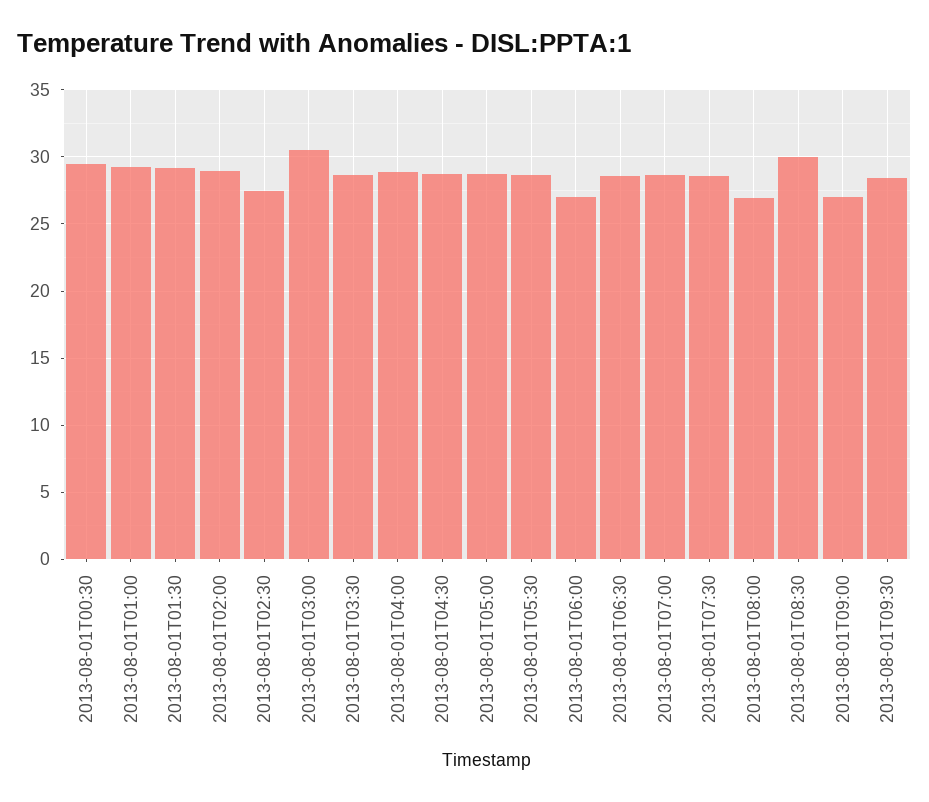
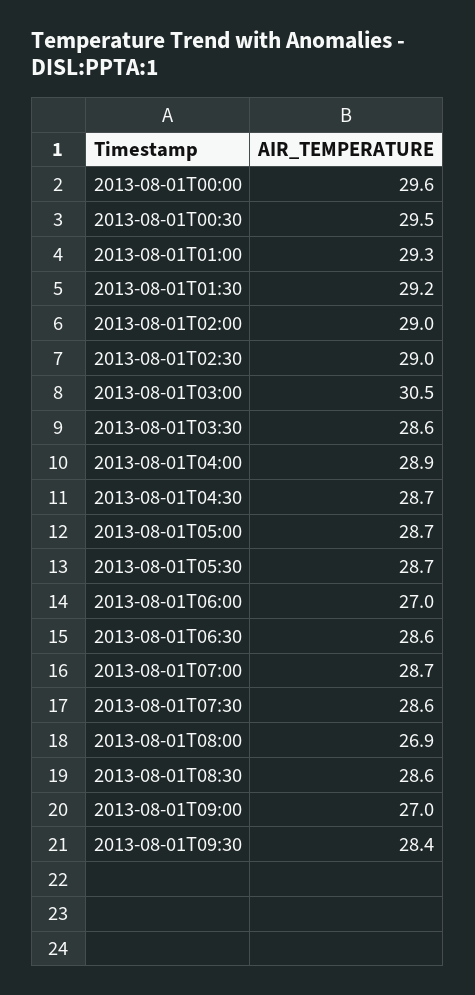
2013-08-01T02:30: 27.5 -> 29
2013-08-01T08:30: 30 -> 28.6
2013-08-01T00:00: none -> 29.6

